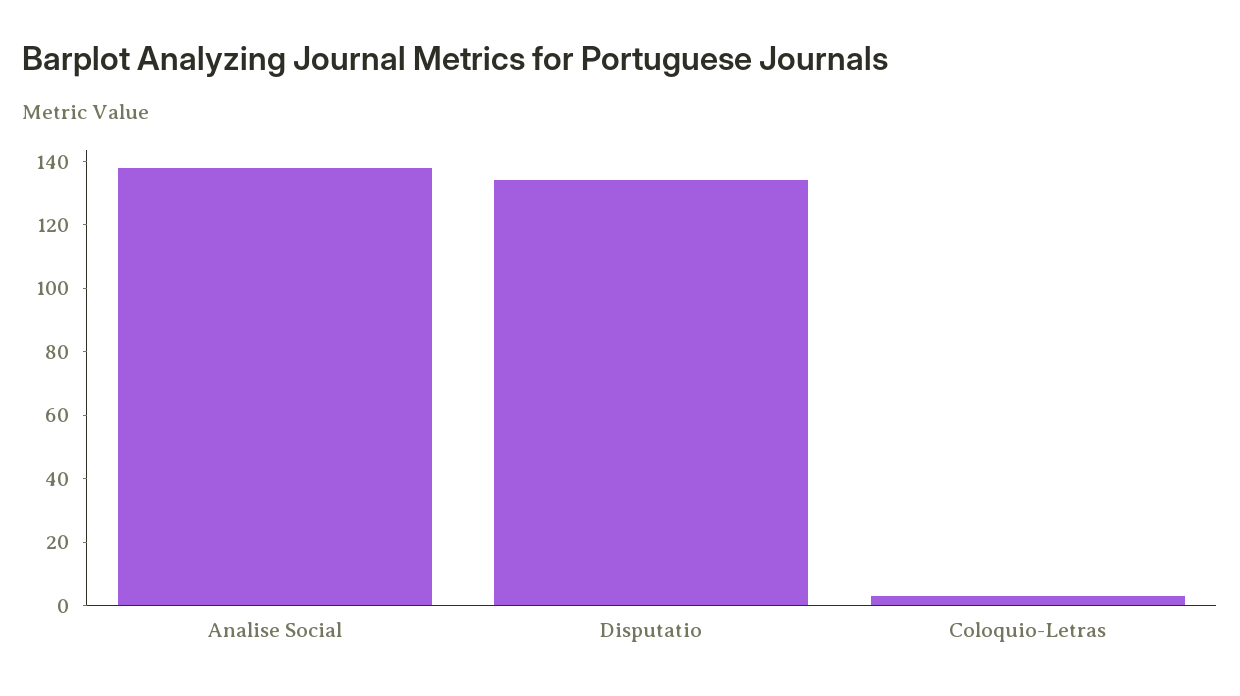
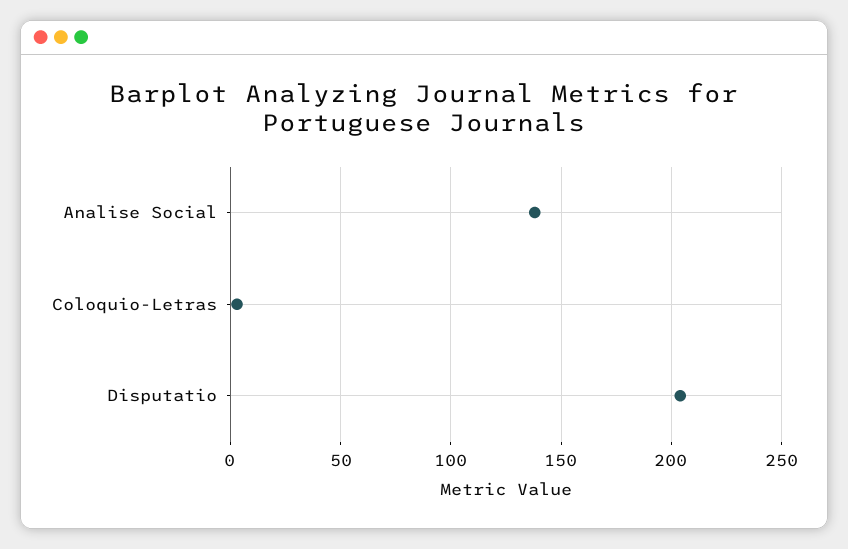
Disputatio: 135 -> 205

